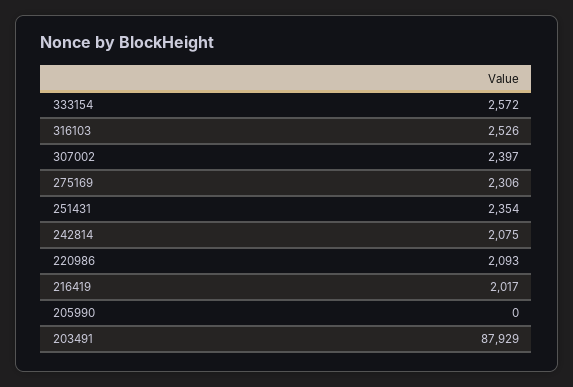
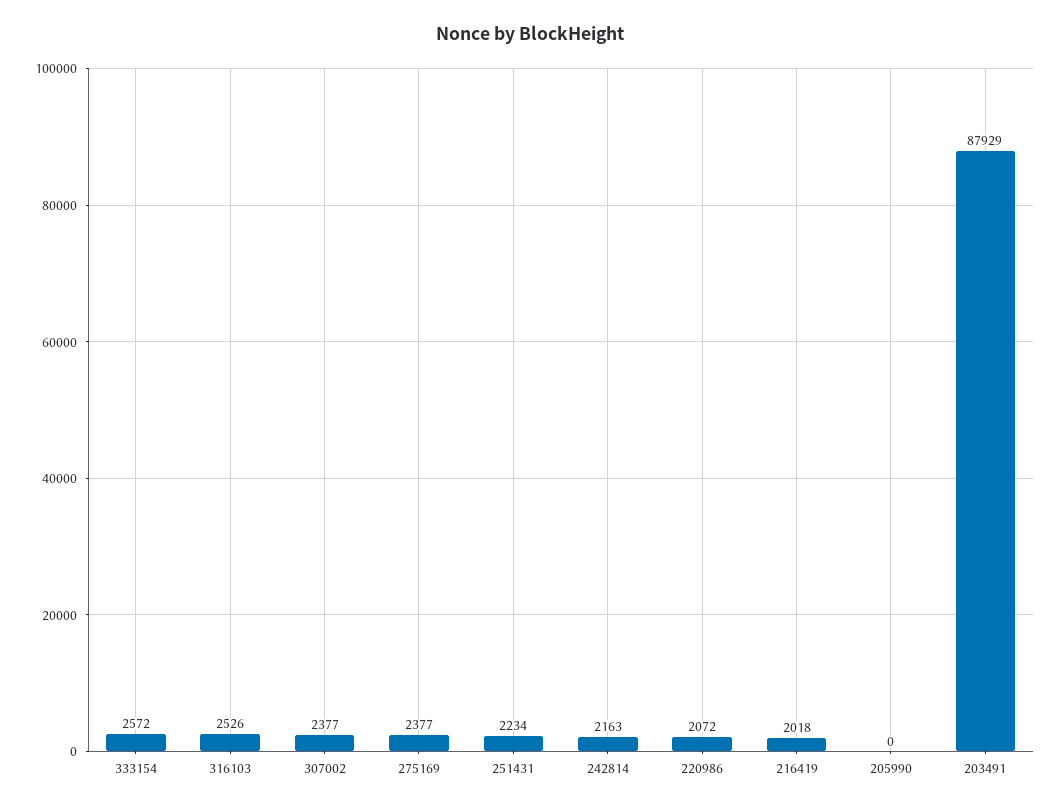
307002: 2397 -> 2377
275169: 2306 -> 2377
251431: 2354 -> 2234
242814: 2075 -> 2163
220986: 2093 -> 2072
216419: 2017 -> 2018

